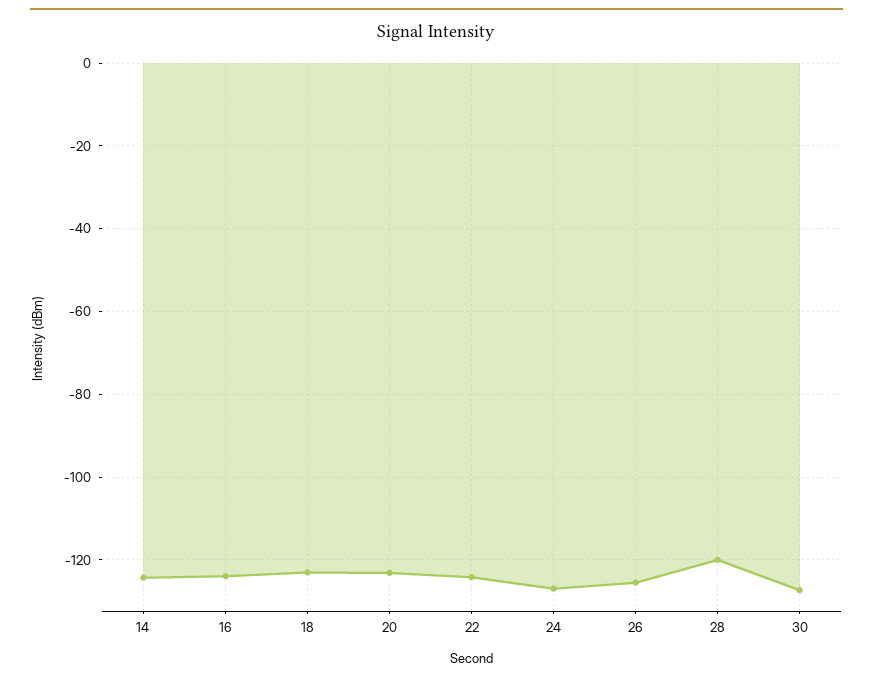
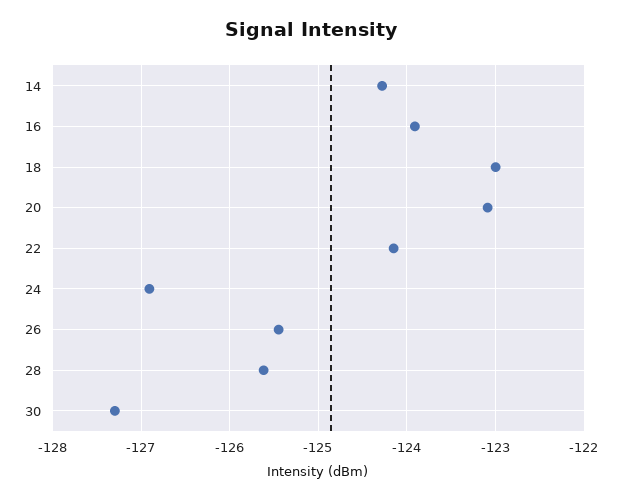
28: -120 -> -125.6

